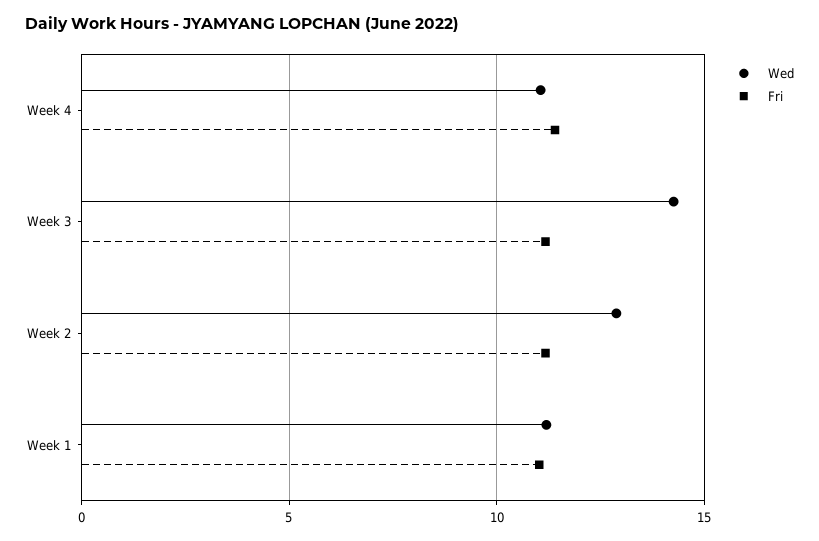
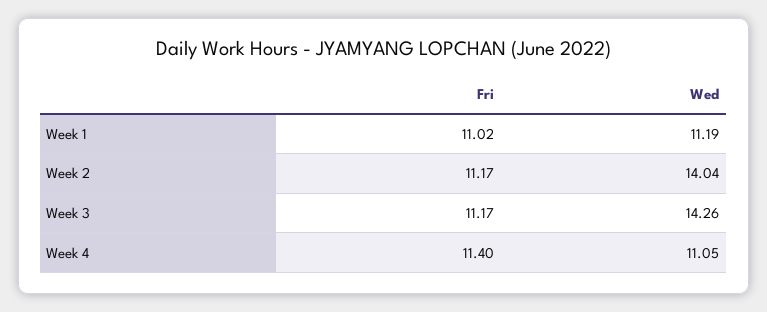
Wed, Week 2: 13 -> 14.04

